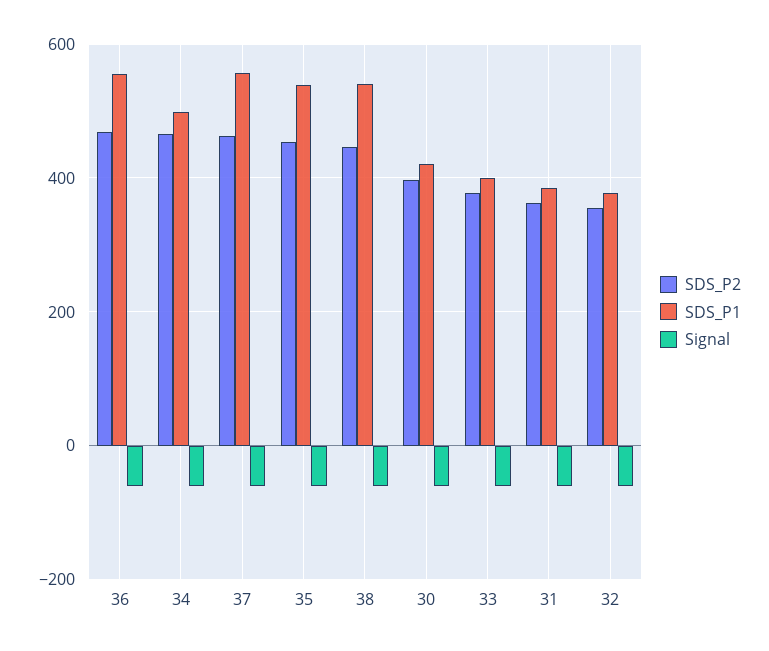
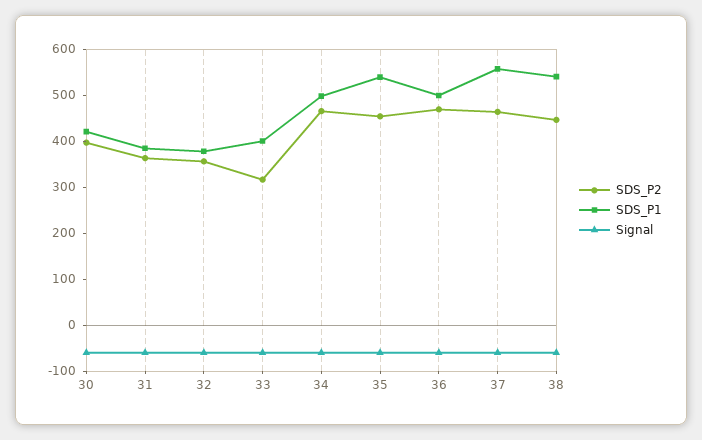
SDS_P1, 36: 560 -> 500
SDS_P2, 33: 380 -> 320

